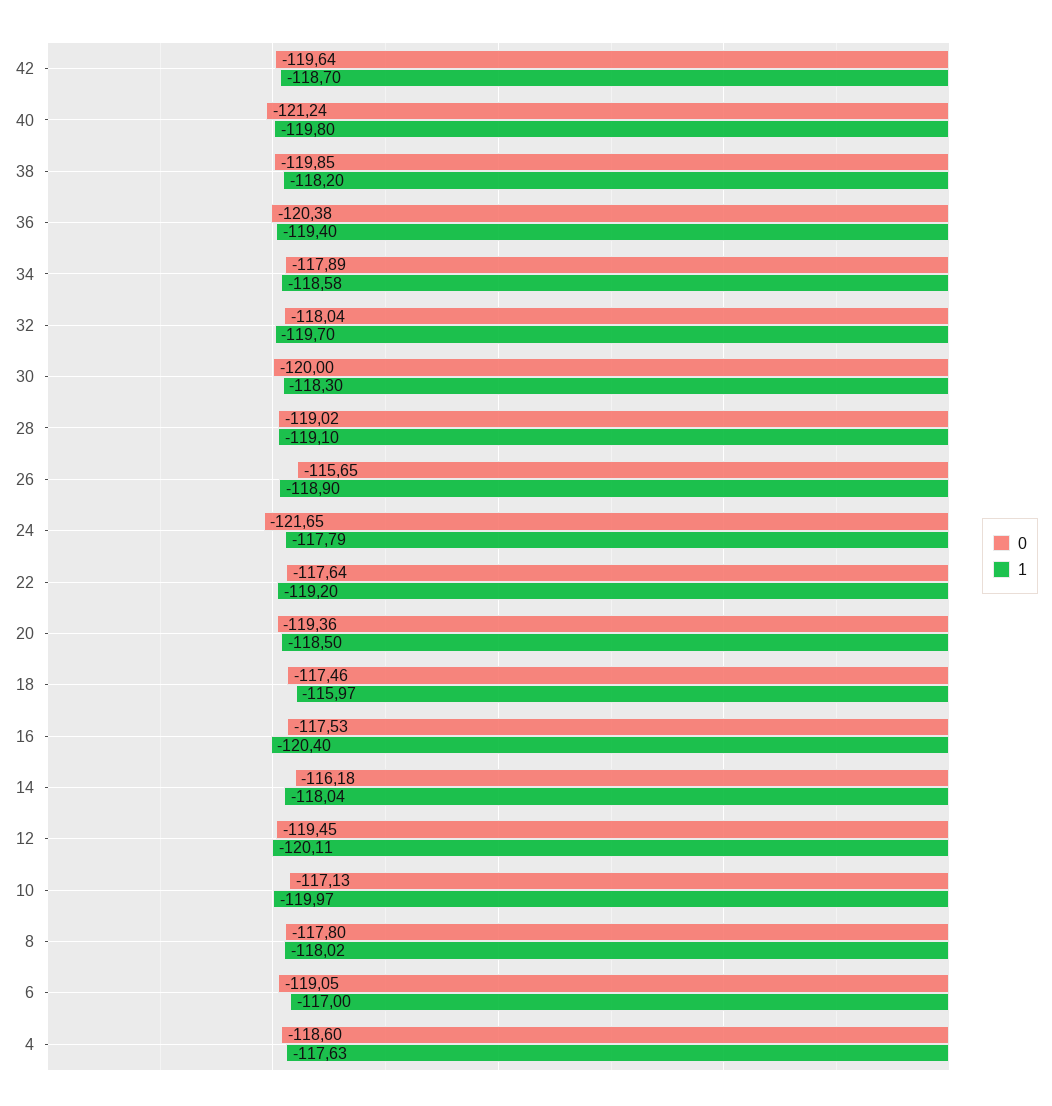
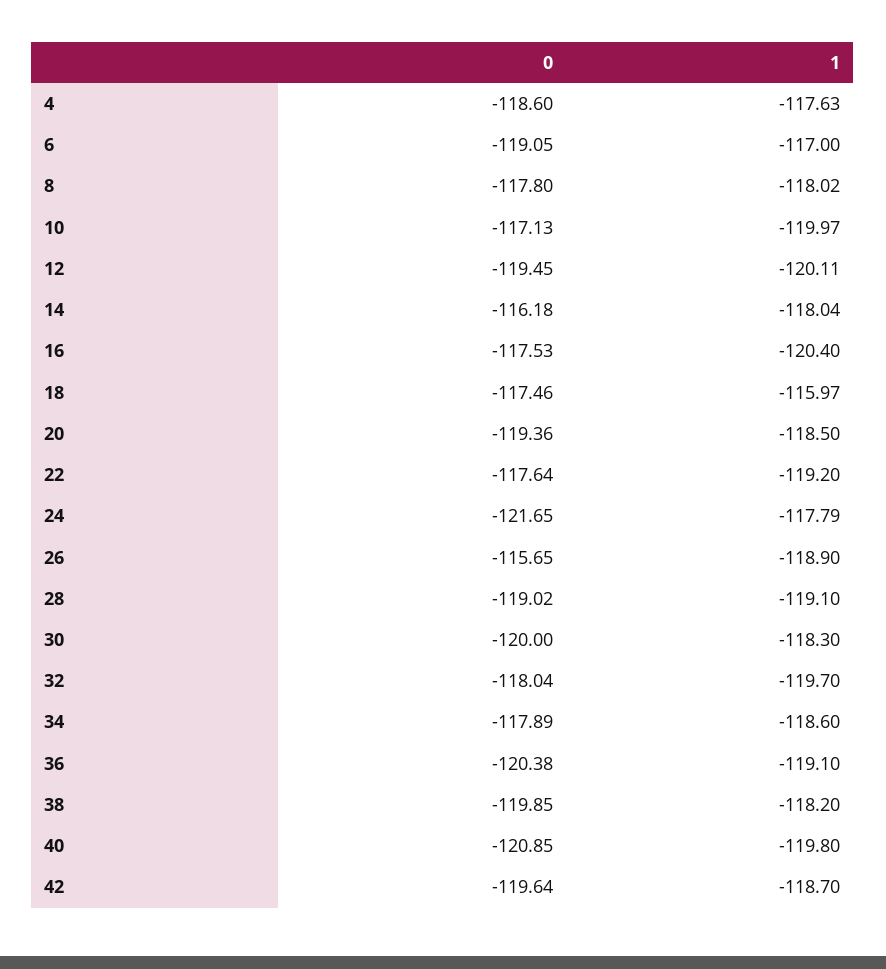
0, 40: -121.24 -> -120.85
1, 36: -119.4 -> -119.1
1, 34: -118.58 -> -118.6

